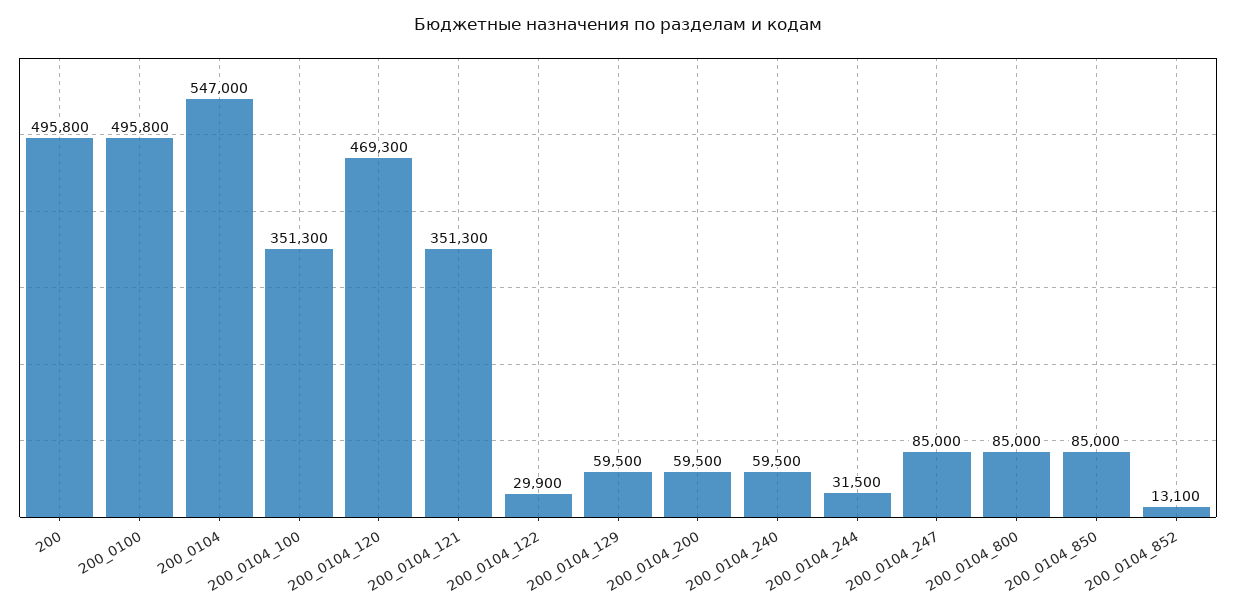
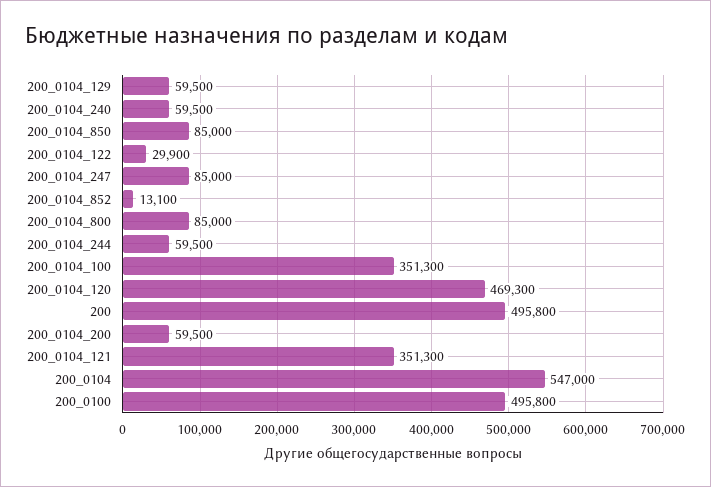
200_0104_244: 31500 -> 59500

